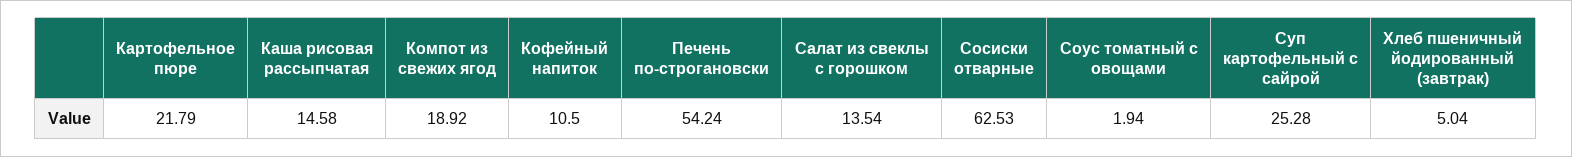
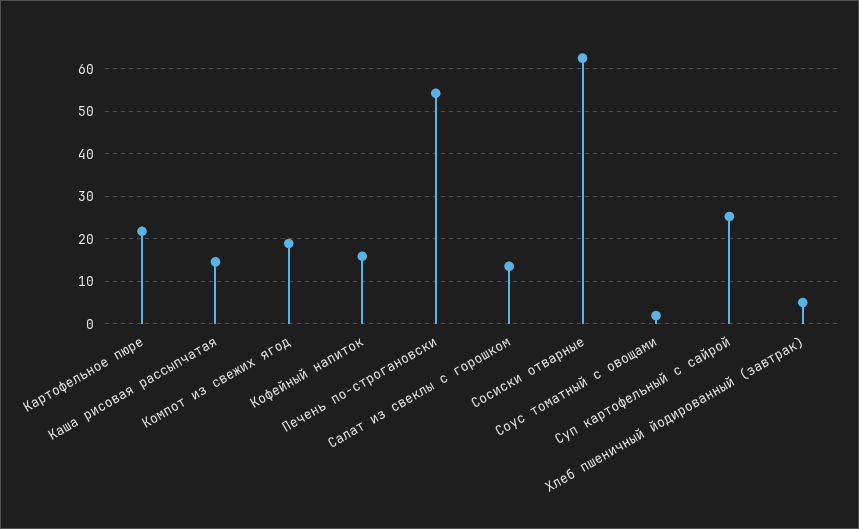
Кофейный напиток: 10.5 -> 16

